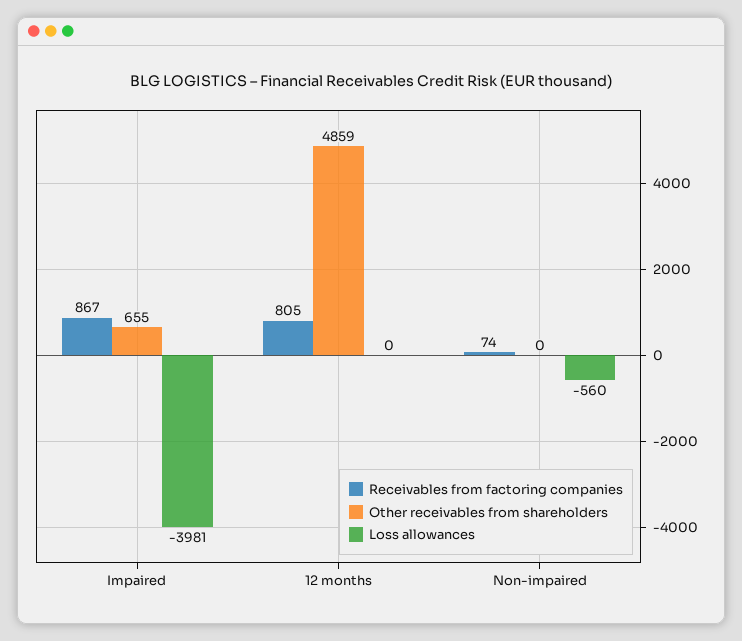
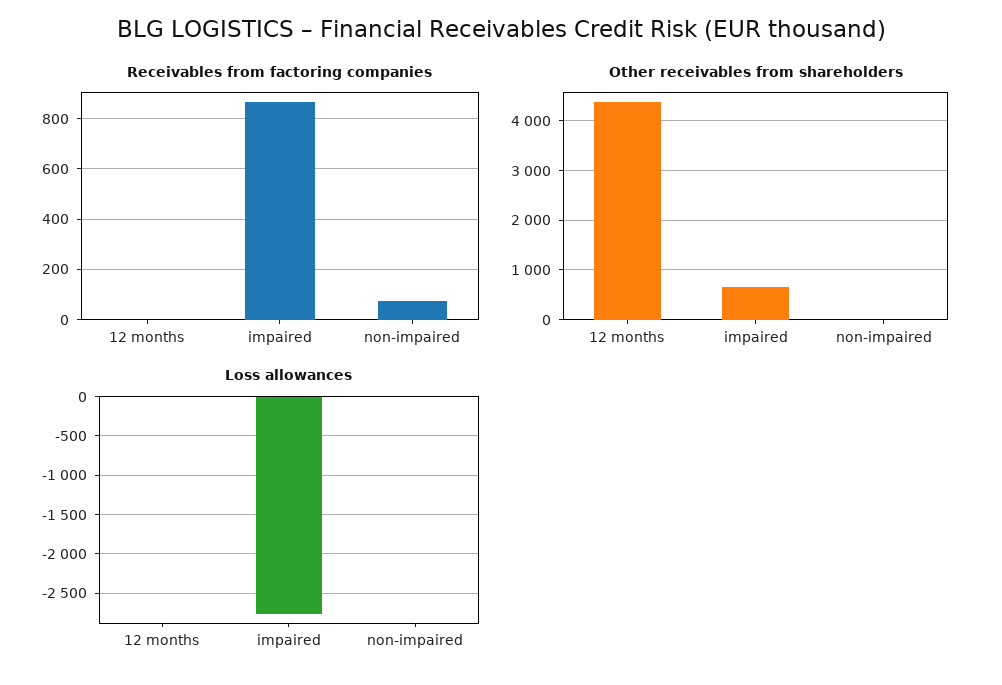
Loss allowances, Impaired: -3981 -> -2800
Receivables from factoring companies, 12 months: 805 -> 0
Other receivables from shareholders, 12 months: 4859 -> 4400
Loss allowances, Non-impaired: -560 -> 0

